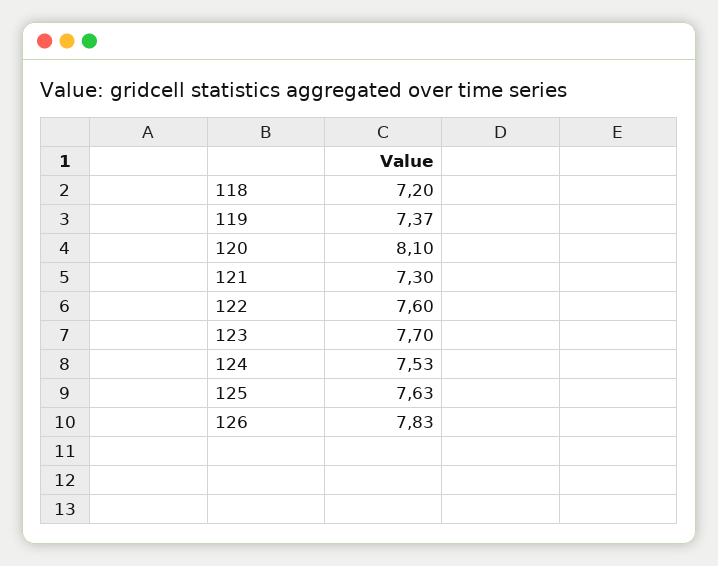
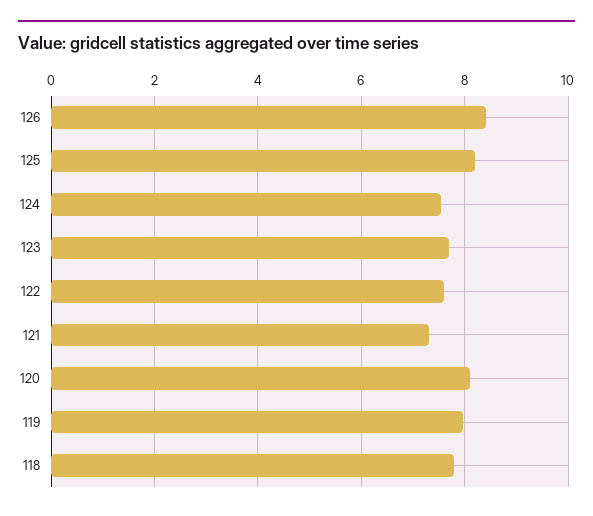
118: 7.2 -> 7.8
119: 7.37 -> 8
125: 7.63 -> 8.2
126: 7.83 -> 8.4

